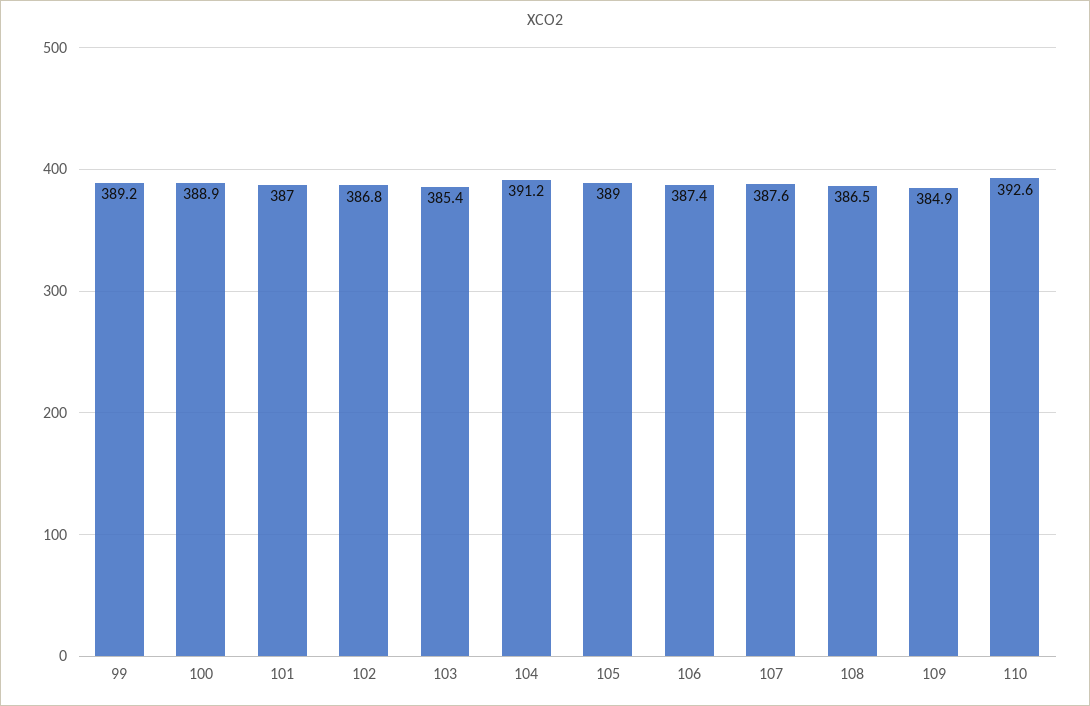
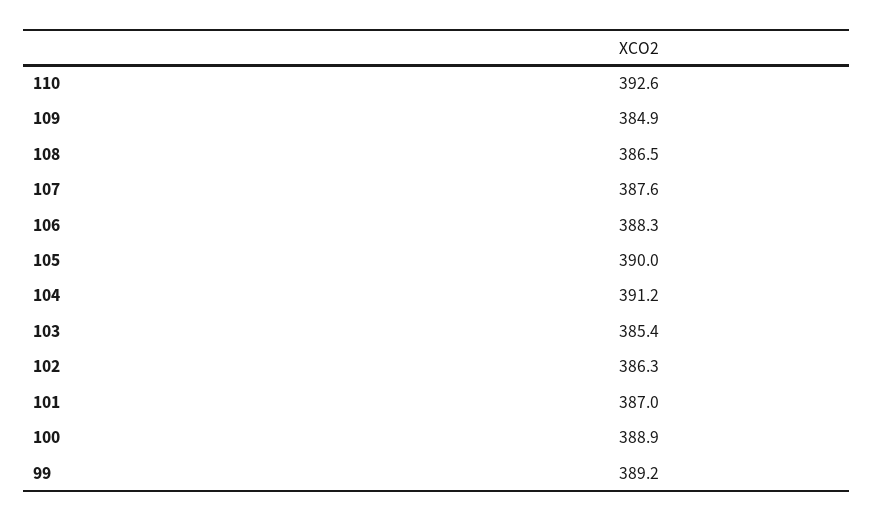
102: 386.8 -> 386.3
105: 389 -> 390
106: 387.4 -> 388.3

